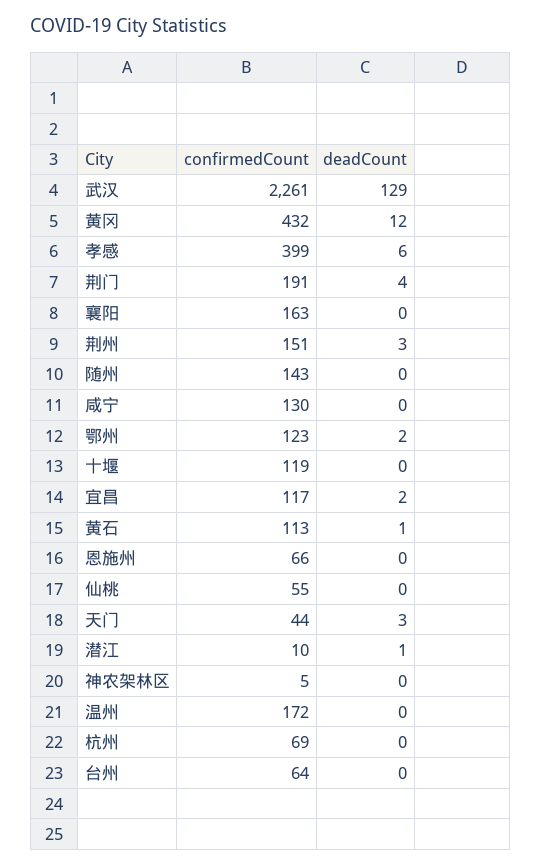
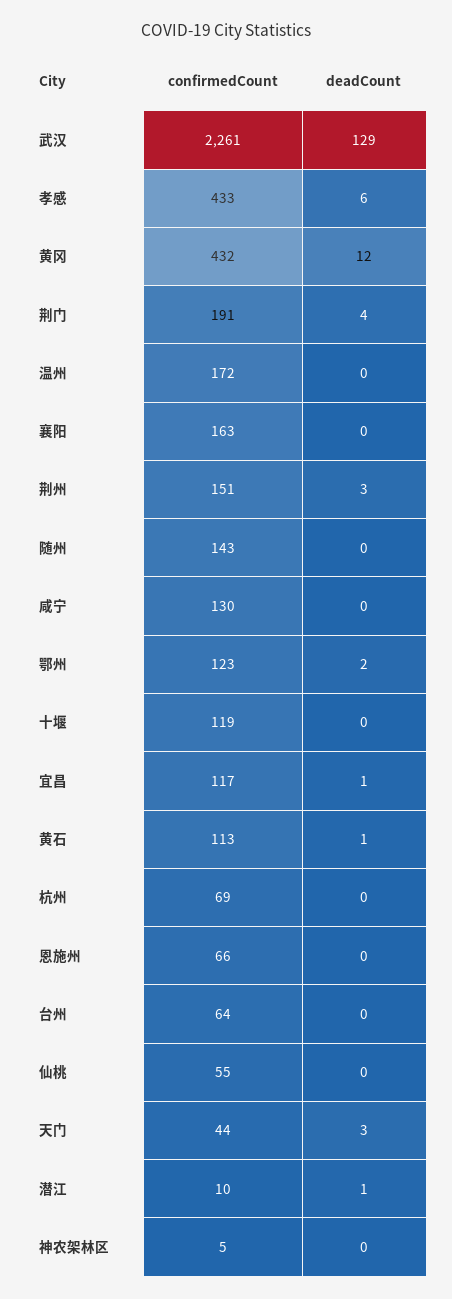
confirmedCount, 孝感: 399 -> 433
deadCount, 宜昌: 2 -> 1

